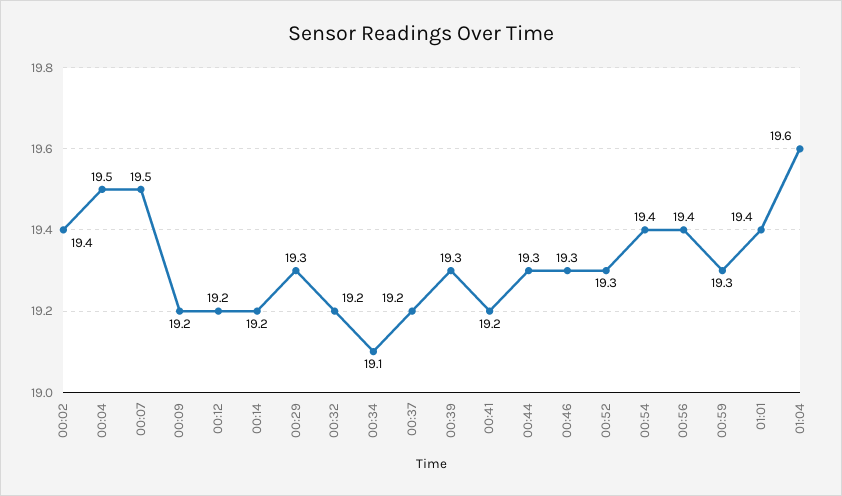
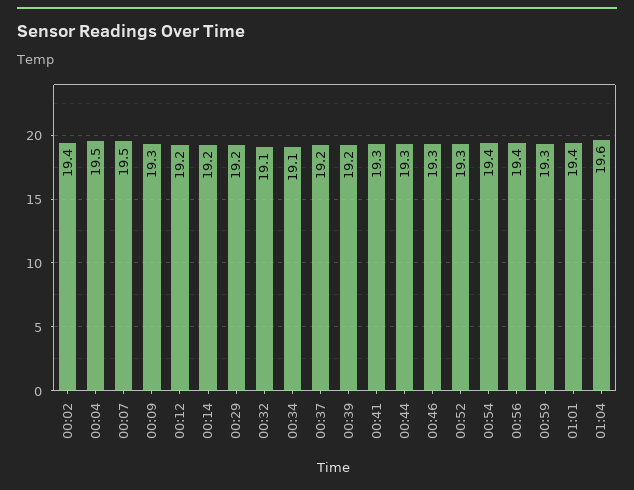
00:09: 19.2 -> 19.3
00:29: 19.3 -> 19.2
00:32: 19.2 -> 19.1
00:39: 19.3 -> 19.2
00:41: 19.2 -> 19.3

